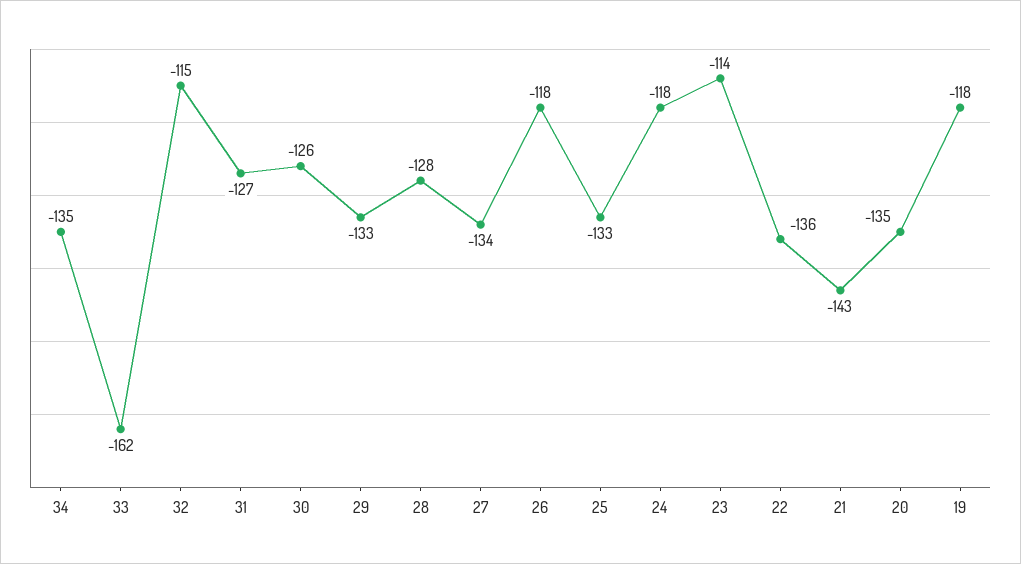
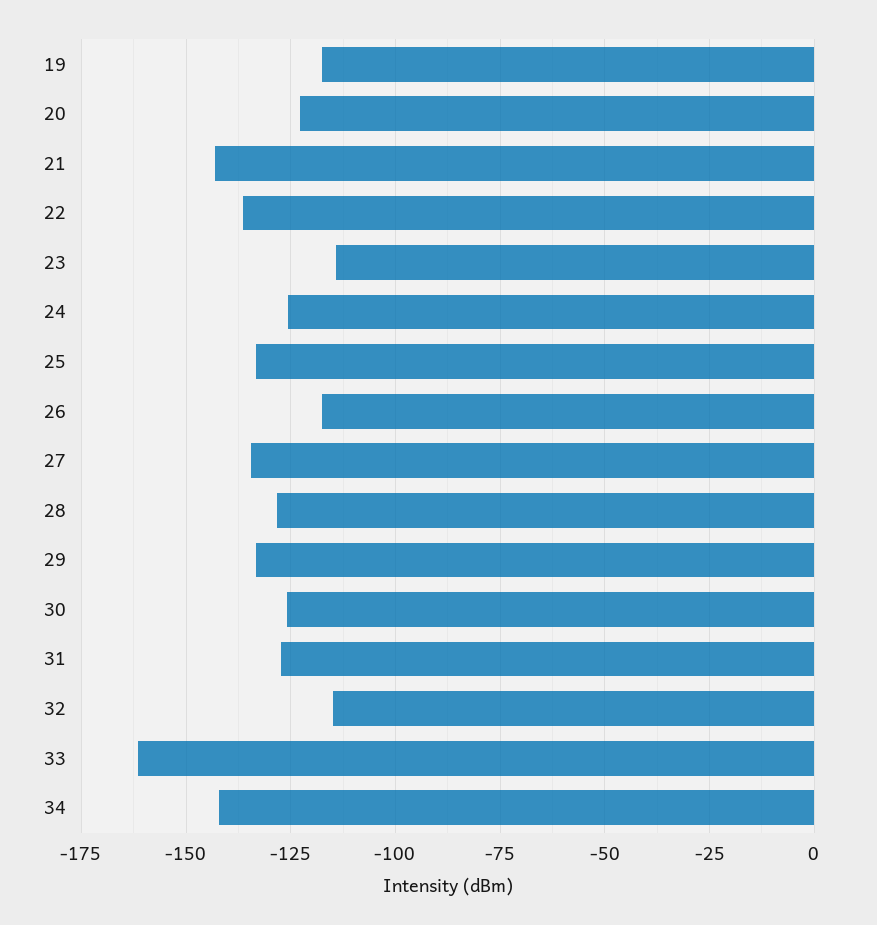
34: -135 -> -142.5
24: -118 -> -125
20: -135 -> -122.5

